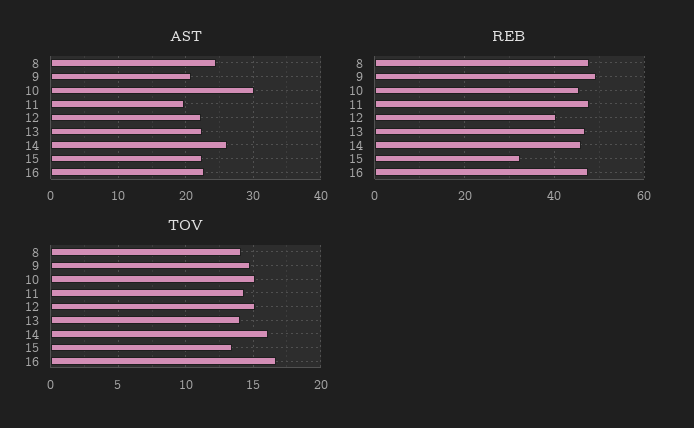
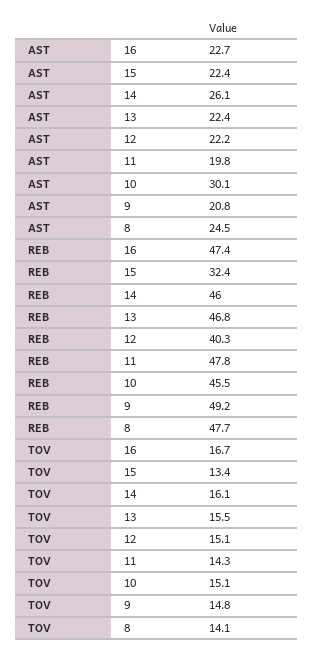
TOV, 13: 14 -> 15.5

